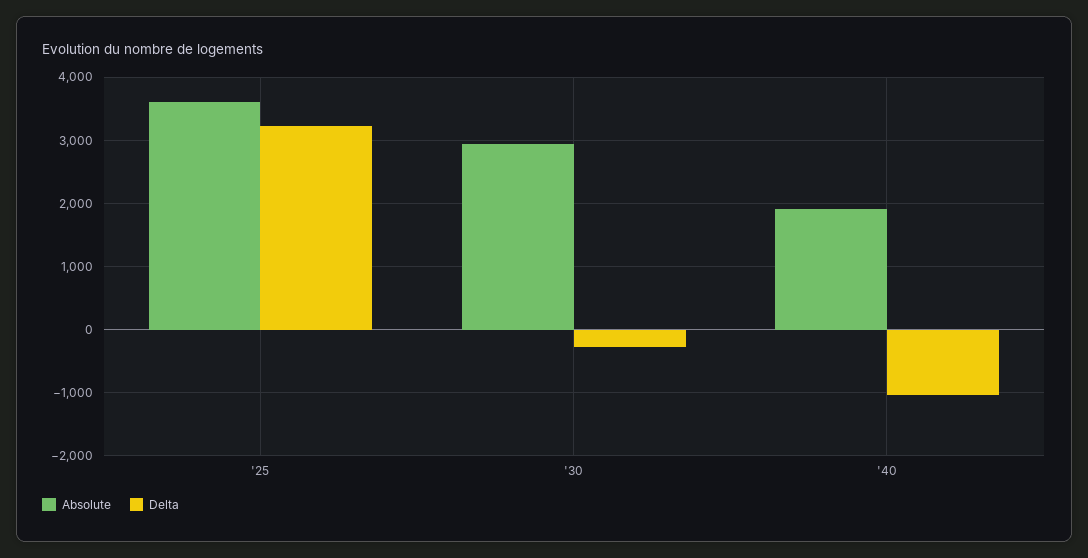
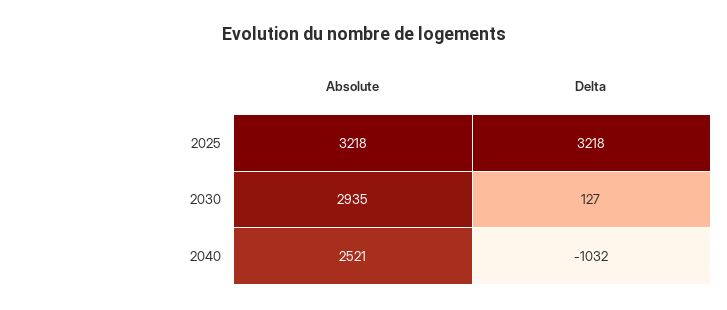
Absolute, '25: 3600 -> 3218
Delta, '30: -300 -> 127
Absolute, '40: 1900 -> 2521

